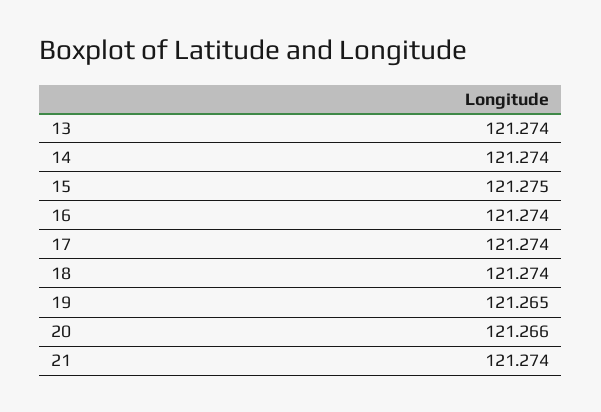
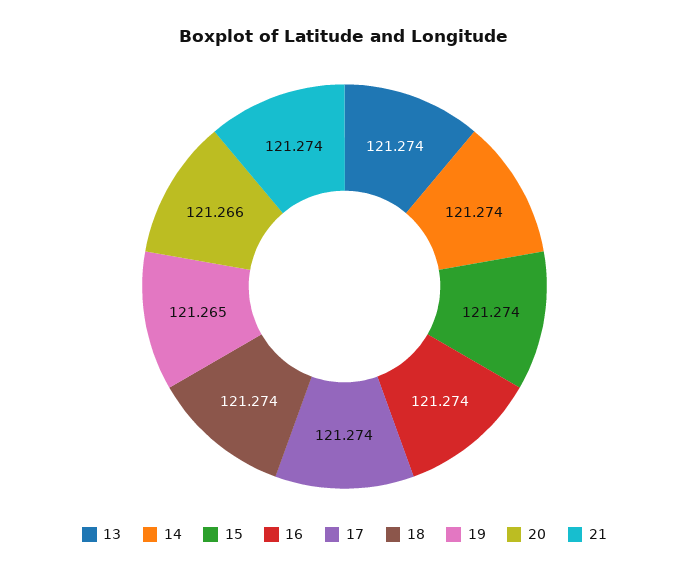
15: 121.275 -> 121.274

